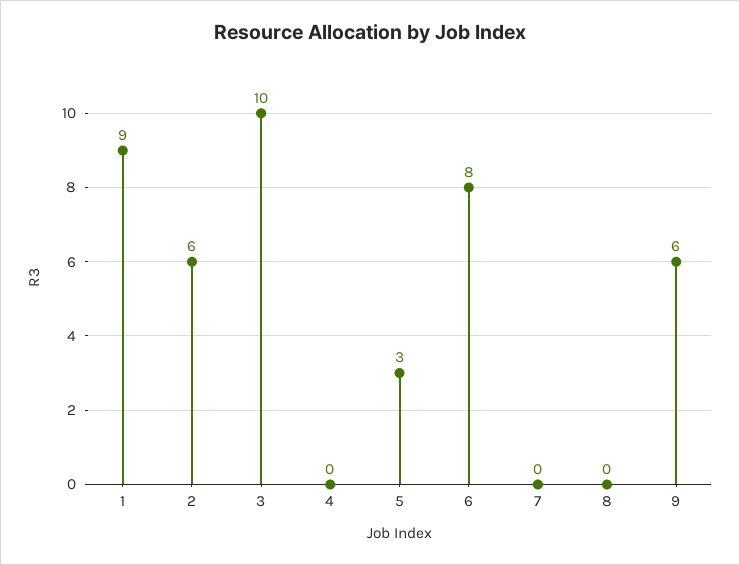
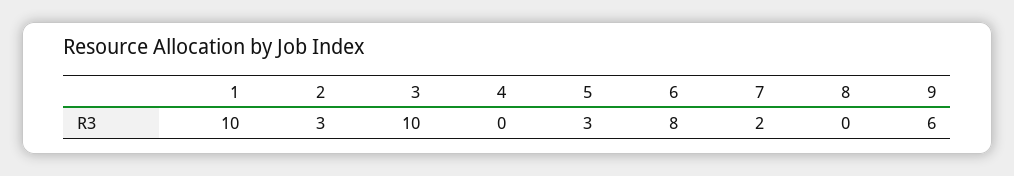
1: 9 -> 10
2: 6 -> 3
7: 0 -> 2

